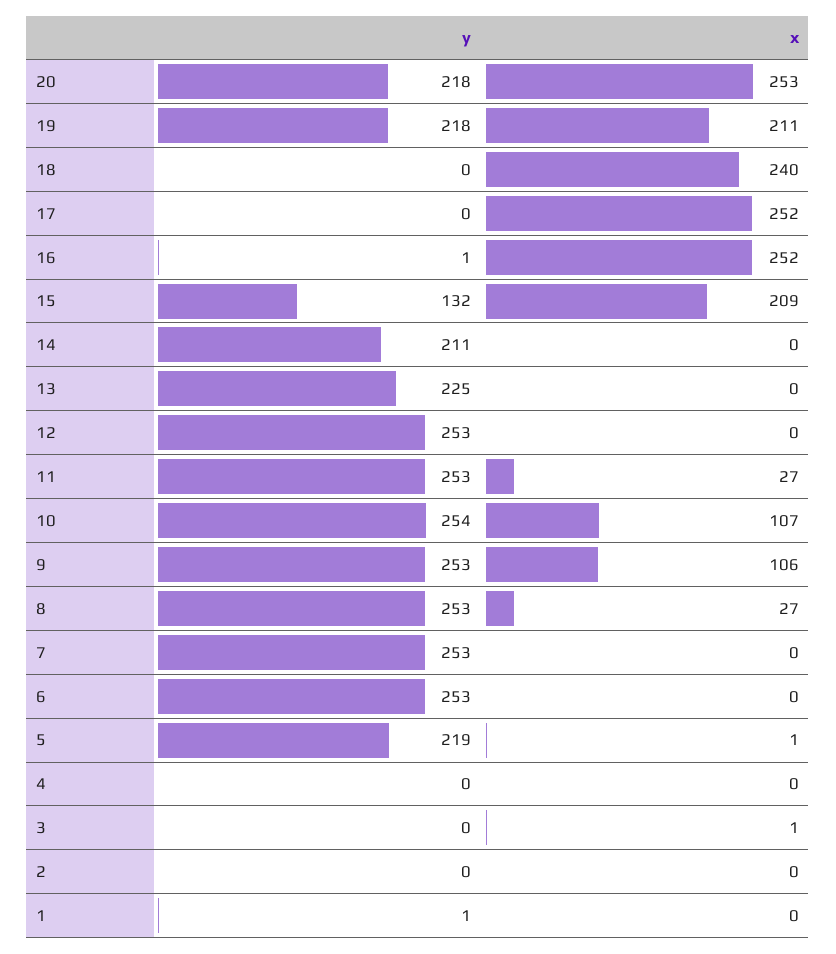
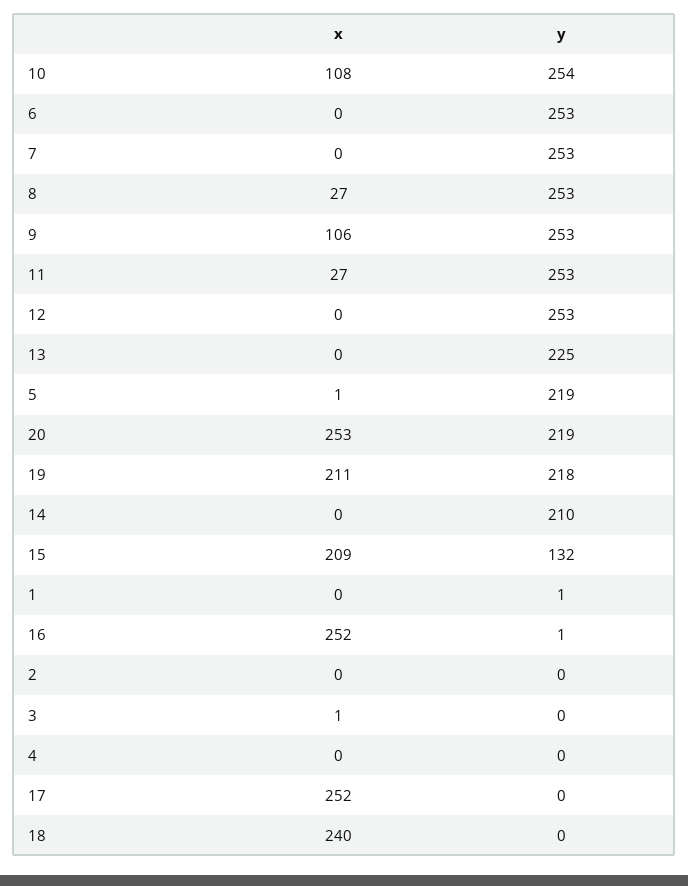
y, 20: 218 -> 219
y, 14: 211 -> 210
x, 10: 107 -> 108

